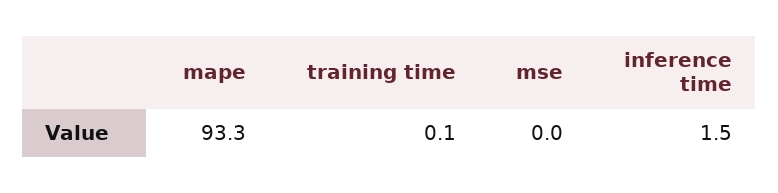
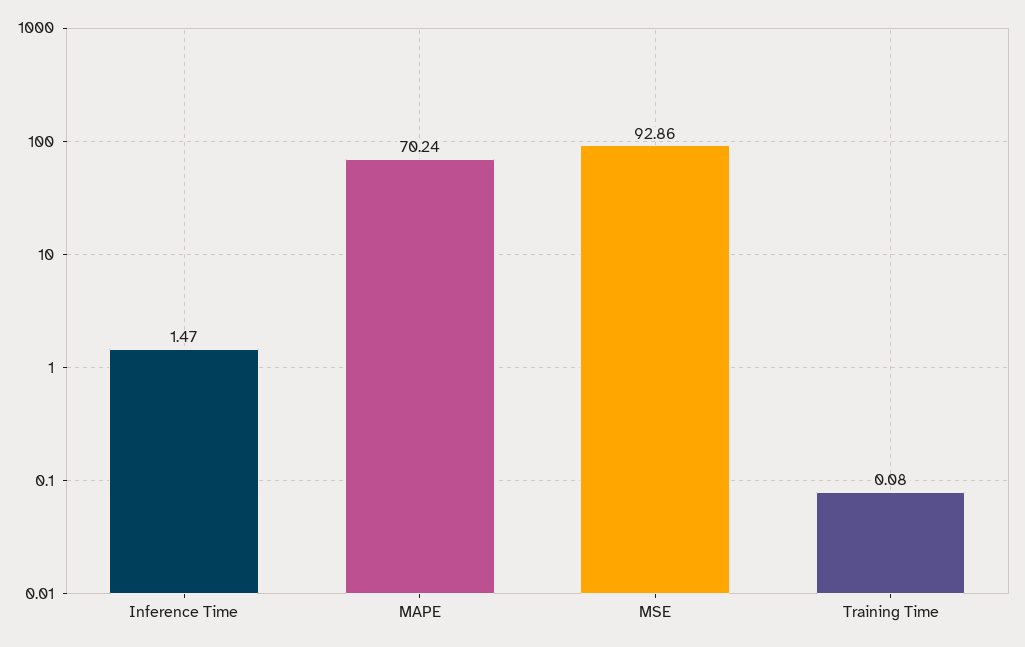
mape: 93.3 -> 70.24
mse: 0 -> 92.86

